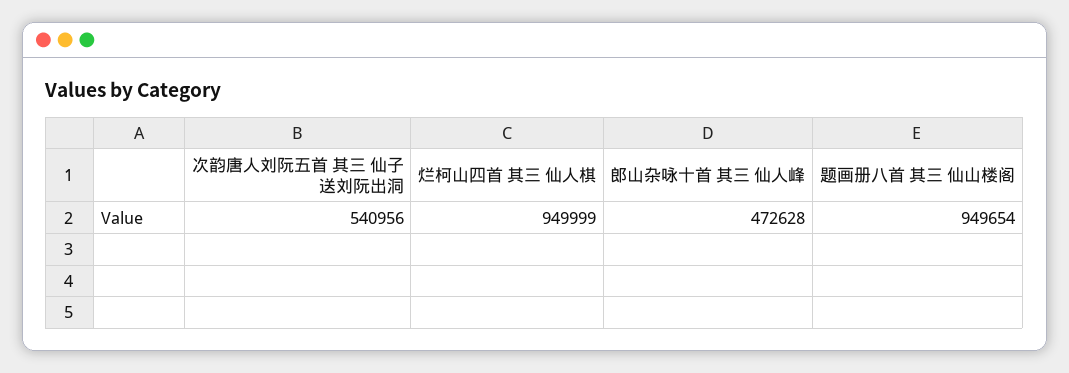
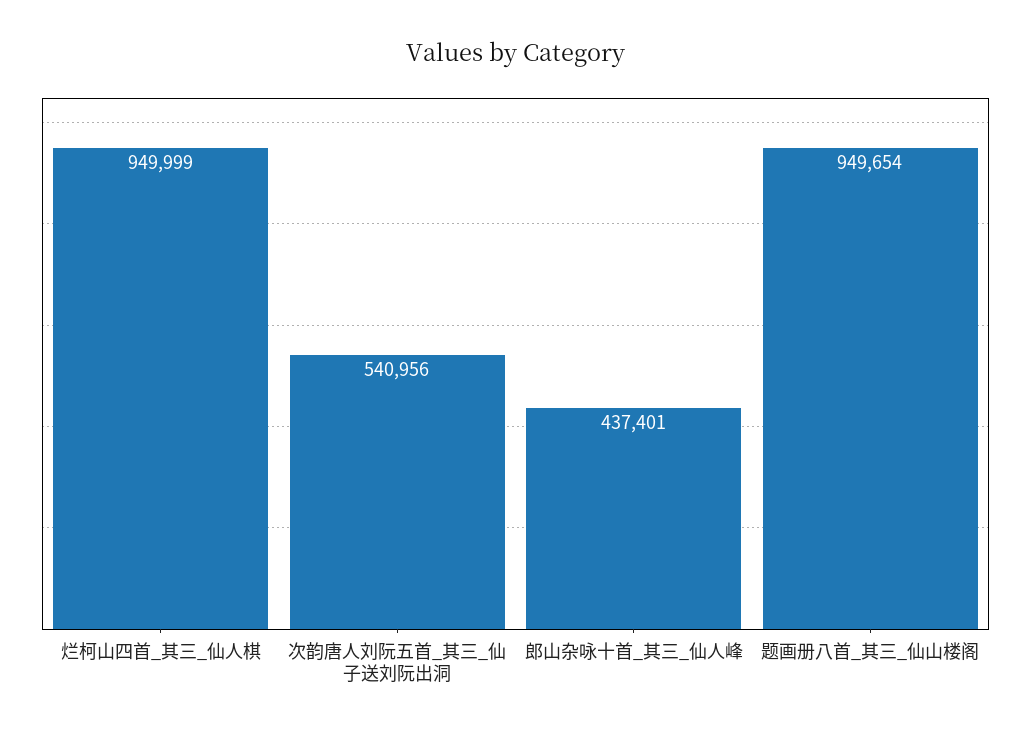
郎山杂咏十首 其三 仙人峰: 472628 -> 437401

